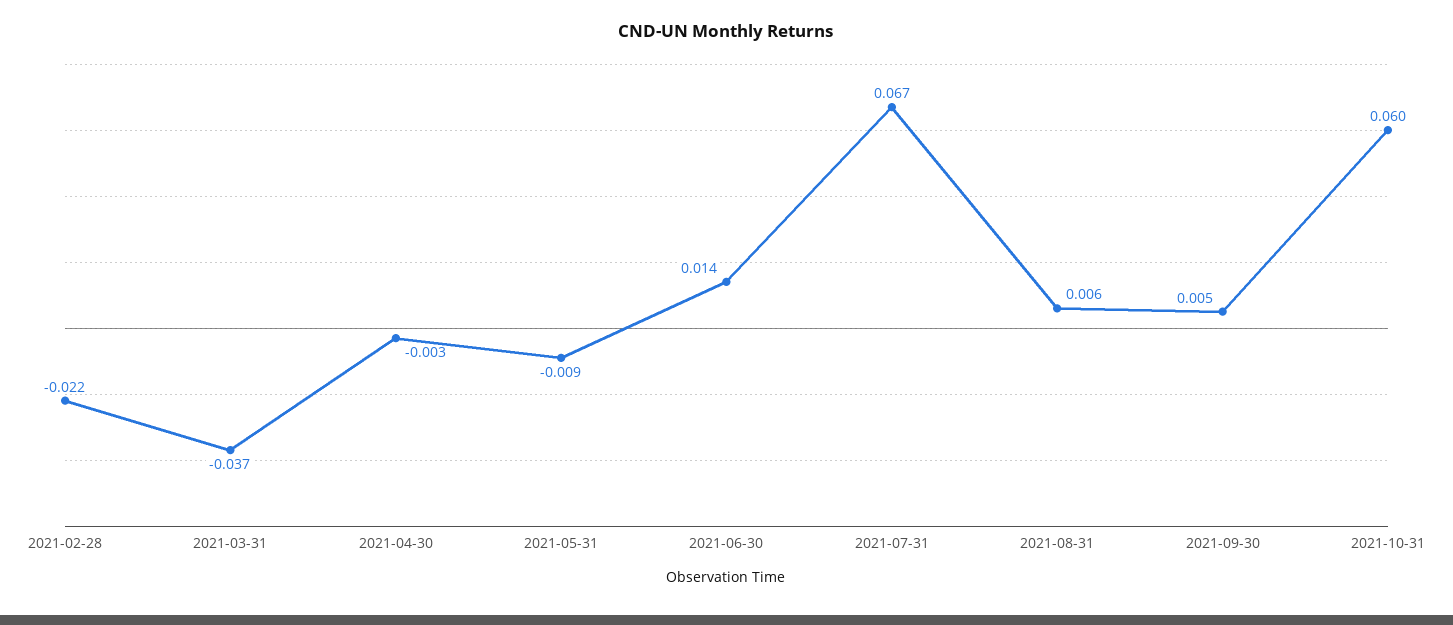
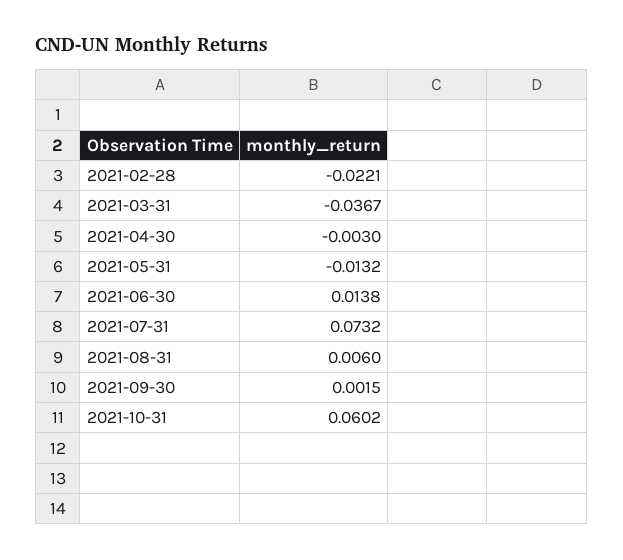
2021-05-31: -0.009 -> -0.0132
2021-07-31: 0.067 -> 0.0732
2021-09-30: 0.005 -> 0.0015

